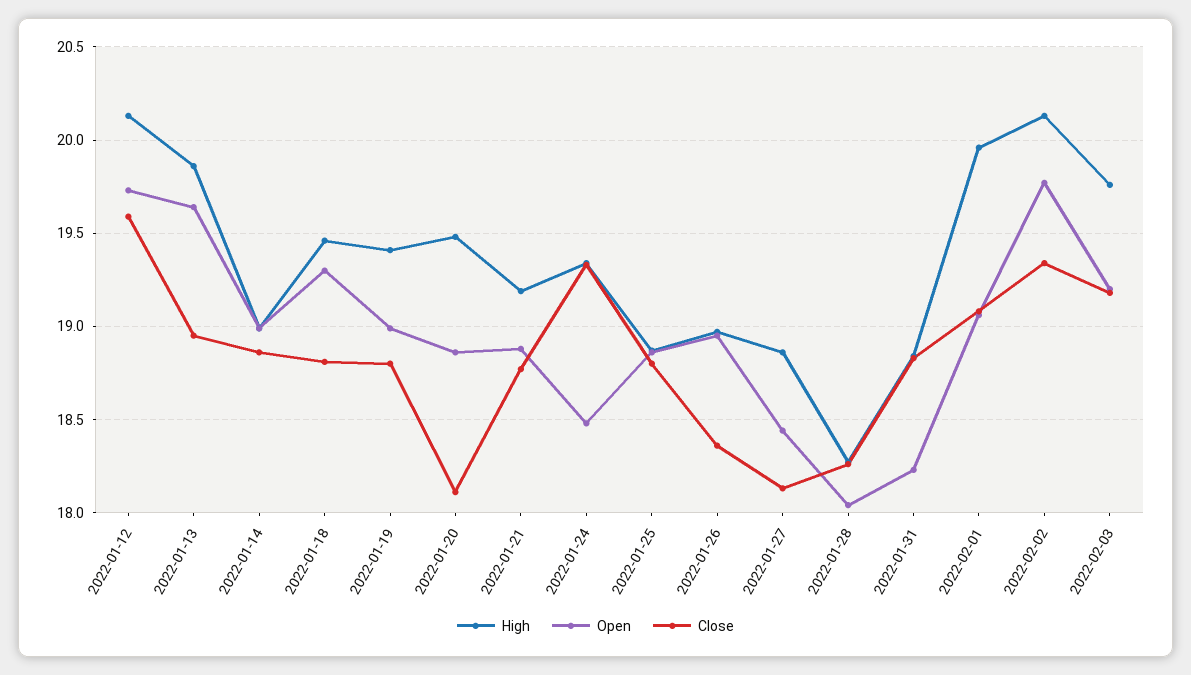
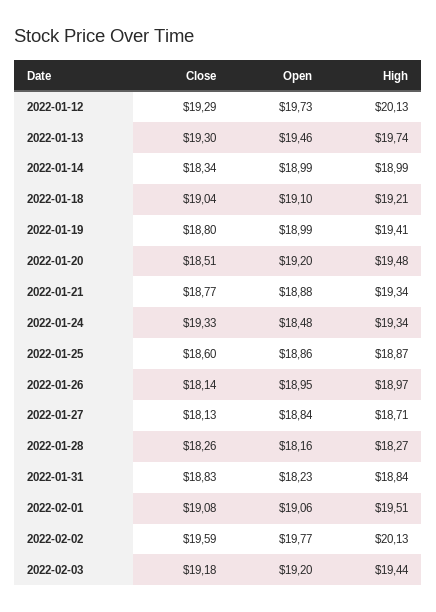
Close, 2022-01-12: 19.6 -> 19.29
High, 2022-01-13: 19.85 -> 19.74
Open, 2022-01-13: 19.65 -> 19.46
Close, 2022-01-13: 18.95 -> 19.3
Close, 2022-01-14: 18.85 -> 18.34
High, 2022-01-18: 19.45 -> 19.21
Open, 2022-01-18: 19.3 -> 19.1
Close, 2022-01-18: 18.8 -> 19.04
Open, 2022-01-20: 18.85 -> 19.2
Close, 2022-01-20: 18.1 -> 18.51
High, 2022-01-21: 19.2 -> 19.34
Close, 2022-01-25: 18.8 -> 18.6
Close, 2022-01-26: 18.35 -> 18.14
High, 2022-01-27: 18.85 -> 18.71
Open, 2022-01-27: 18.45 -> 18.84
Open, 2022-01-28: 18.05 -> 18.16
High, 2022-02-01: 19.95 -> 19.51
Close, 2022-02-02: 19.35 -> 19.59
High, 2022-02-03: 19.75 -> 19.44

